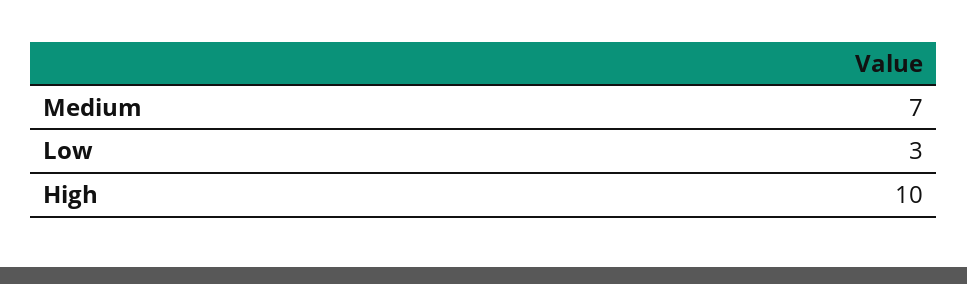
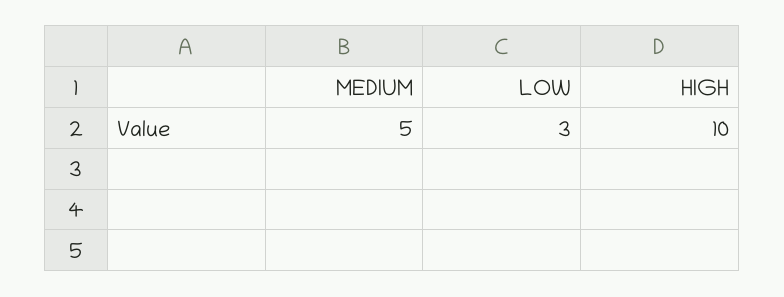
Medium: 7 -> 5

